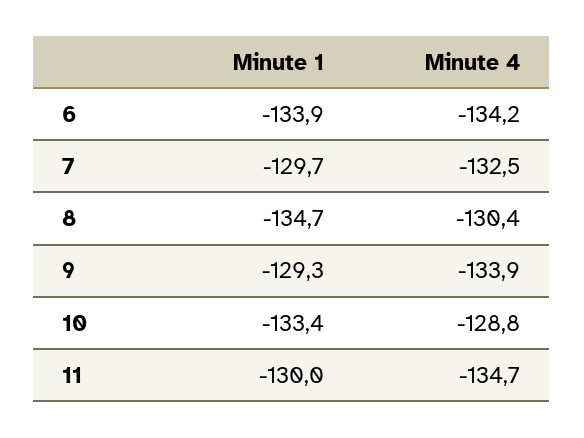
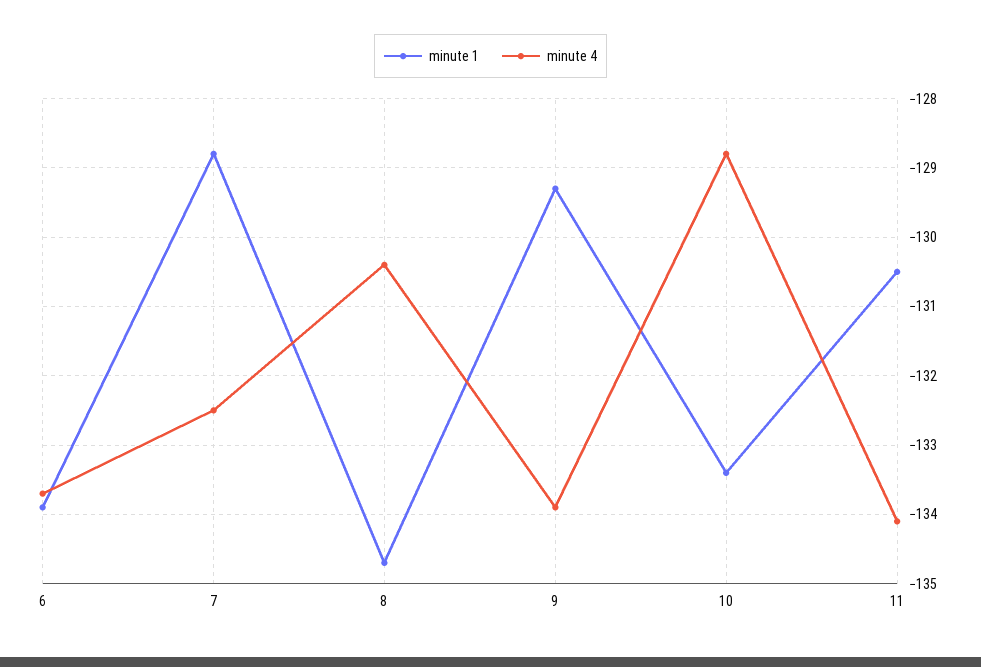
Minute 4, 6: -134.2 -> -133.7
Minute 1, 7: -129.7 -> -128.8
Minute 1, 11: -130 -> -130.5
Minute 4, 11: -134.7 -> -134.1

